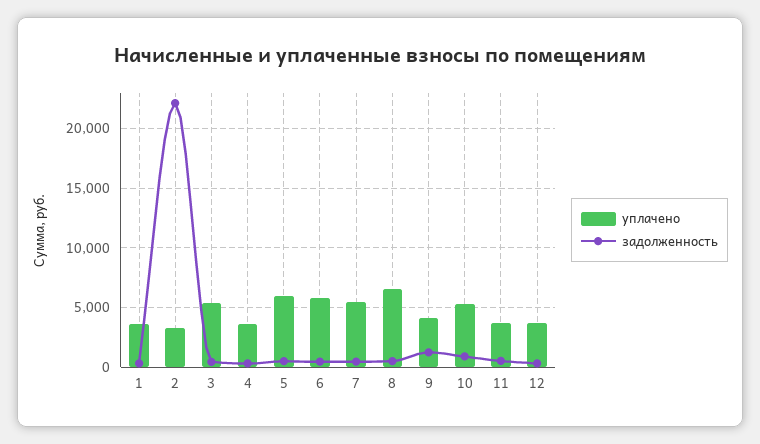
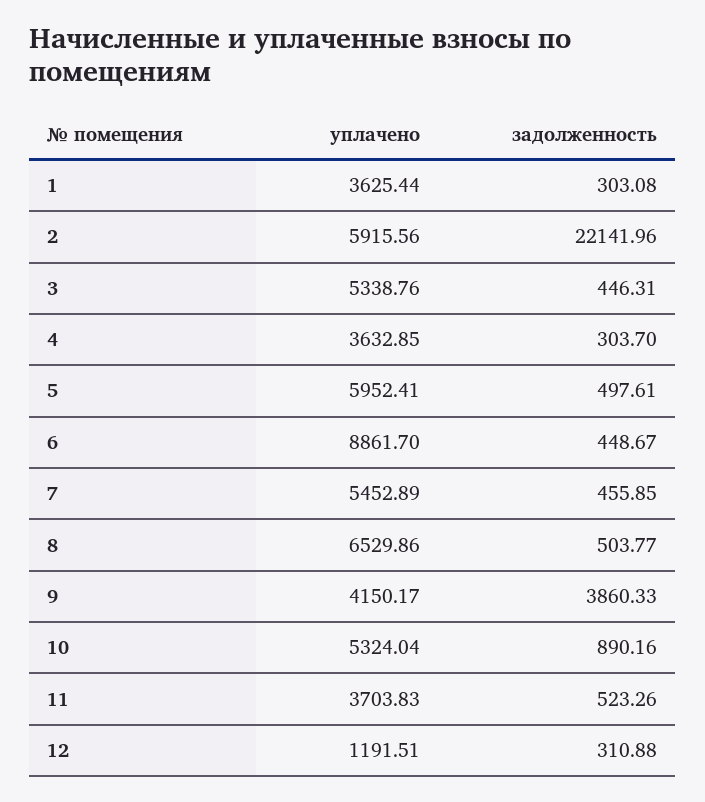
уплачено, 2: 3000 -> 5915.56
уплачено, 6: 6000 -> 8861.7
задолженность, 9: 1000 -> 3860.33
уплачено, 12: 4000 -> 1191.51

